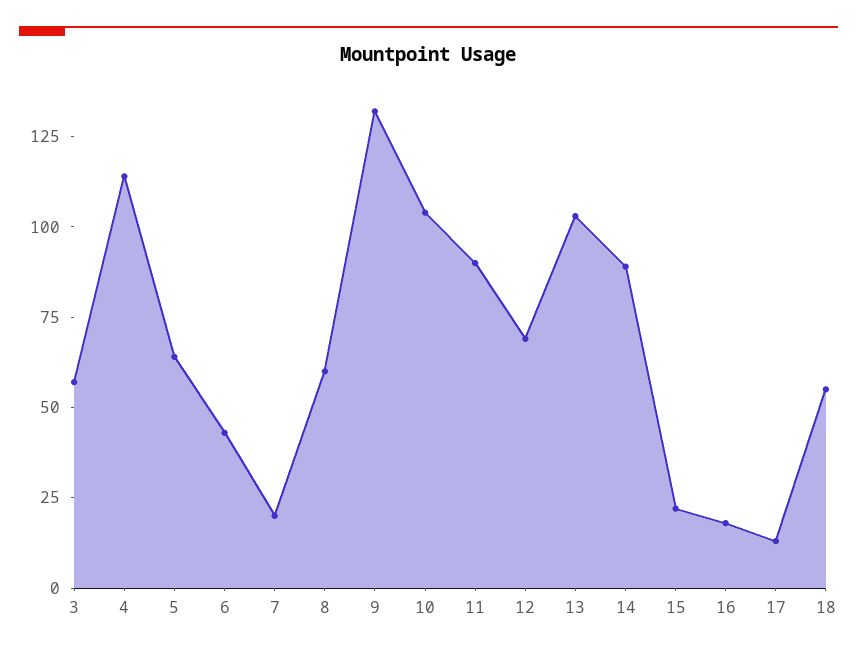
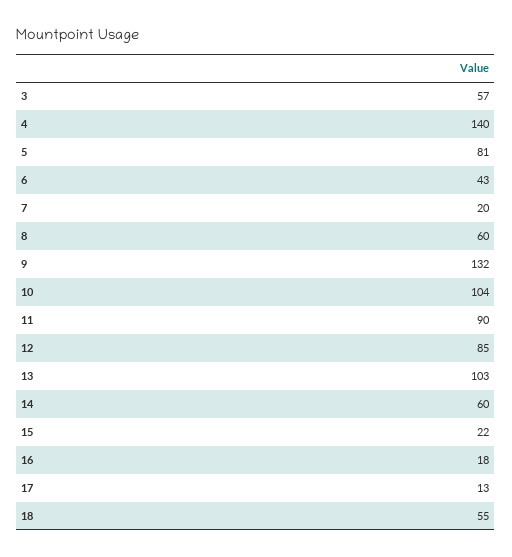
4: 115 -> 140
5: 65 -> 81
12: 70 -> 85
14: 90 -> 60

